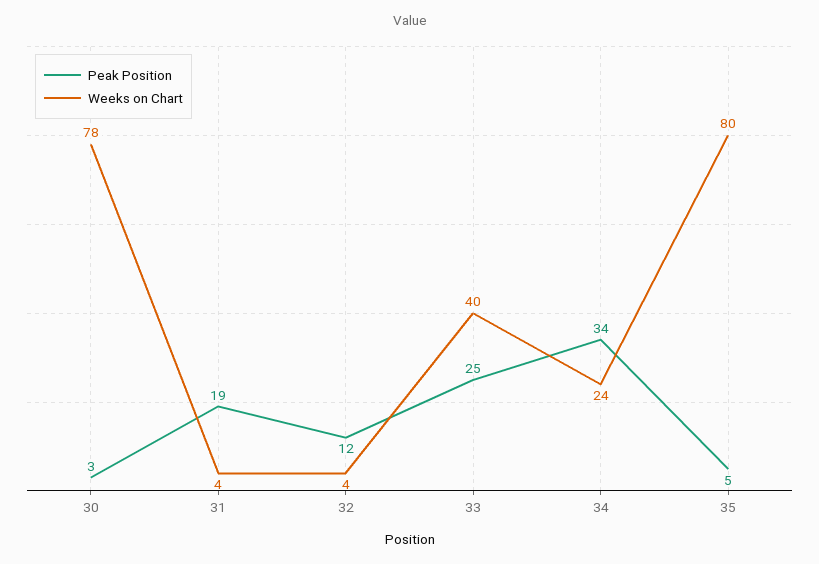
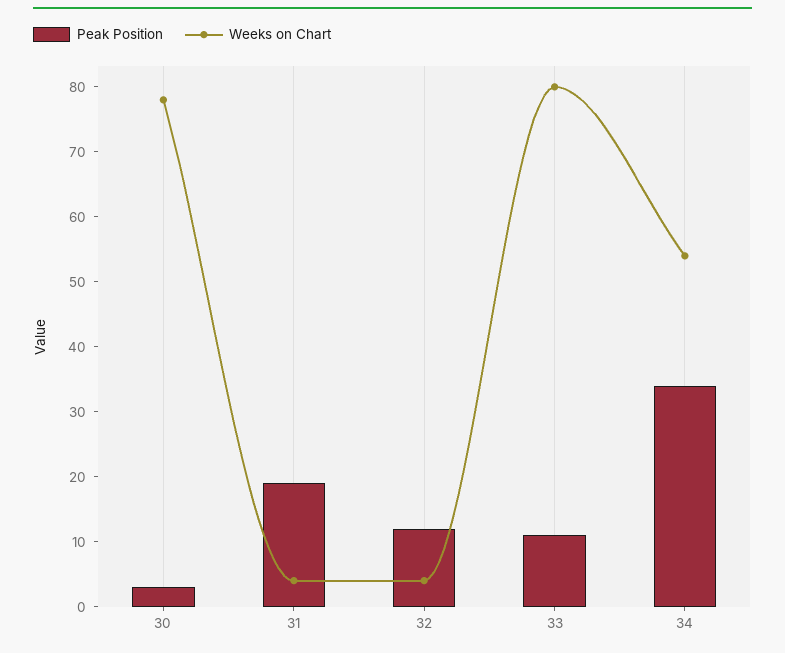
Peak Position, 33: 25 -> 10
Weeks on Chart, 33: 40 -> 80
Weeks on Chart, 34: 24 -> 55
Peak Position, 35: 5 -> none
Weeks on Chart, 35: 80 -> none

